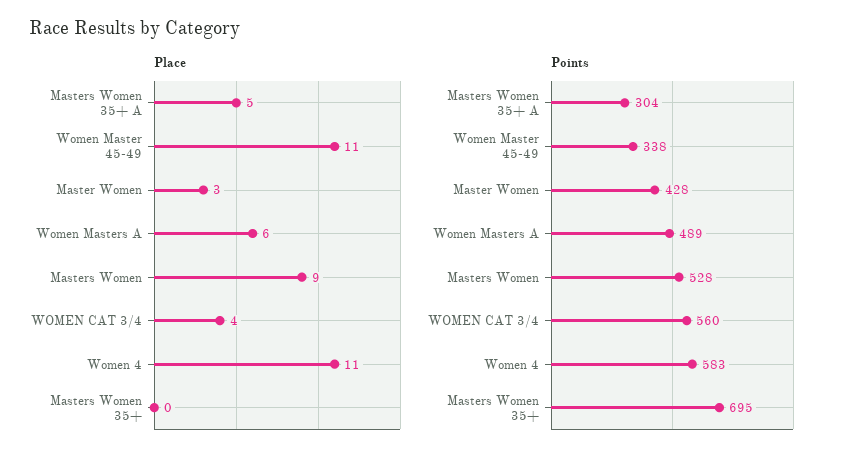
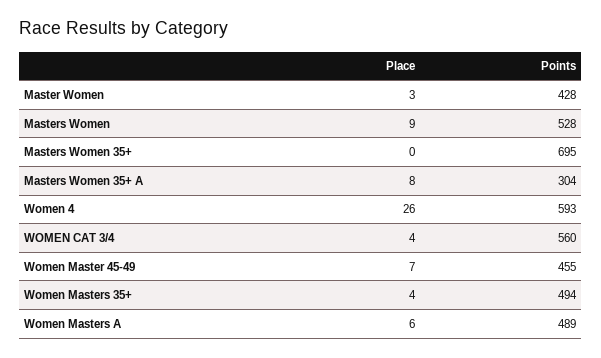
Place, Masters Women 35+ A: 5 -> 8
Place, Women Master 45-49: 11 -> 7
Place, Women 4: 11 -> 26
Points, Women Master 45-49: 338 -> 455
Points, Women 4: 583 -> 593
Place, Women Masters 35+: none -> 4
Points, Women Masters 35+: none -> 494

